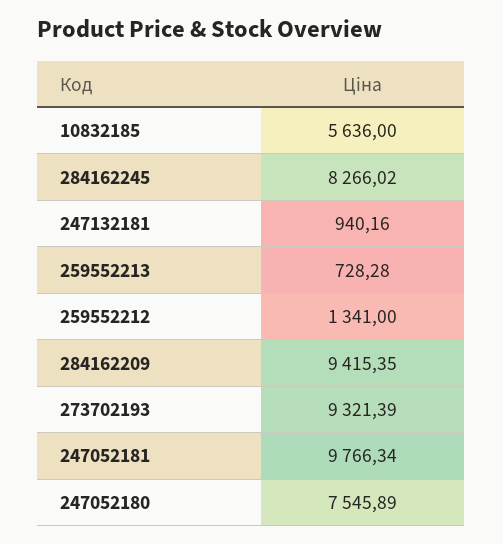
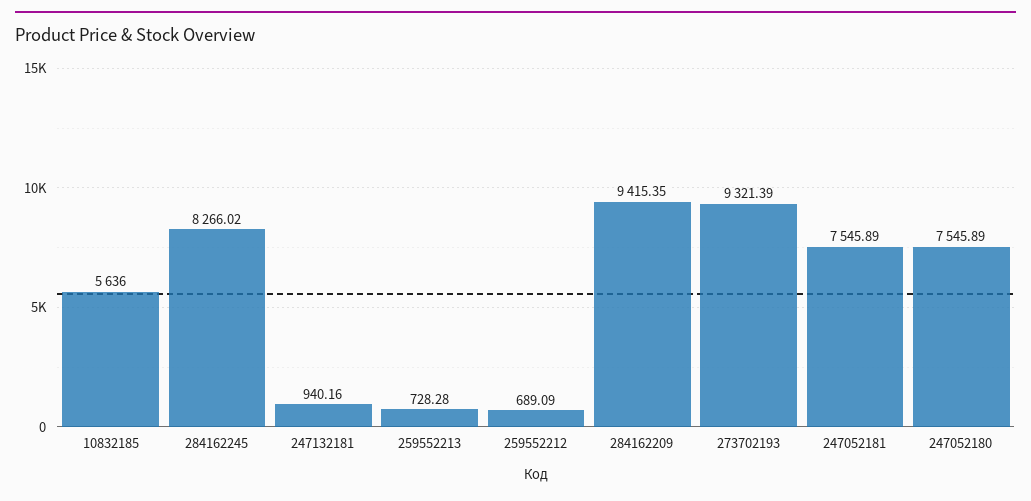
259552212: 1341 -> 689.09
247052181: 9766.34 -> 7545.89

